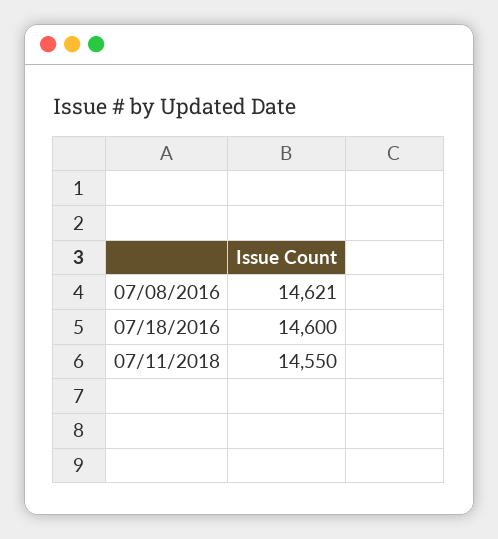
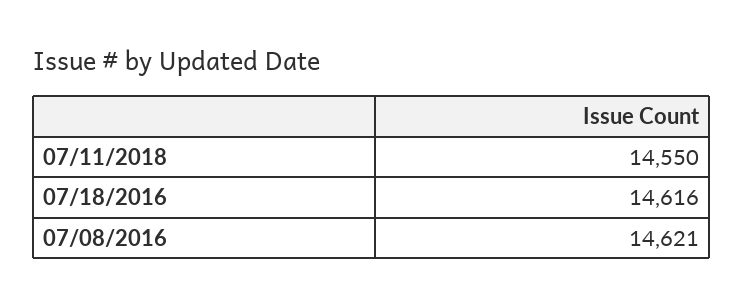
07/18/2016: 14600 -> 14616

